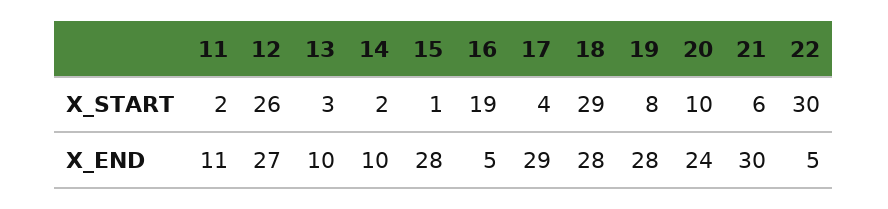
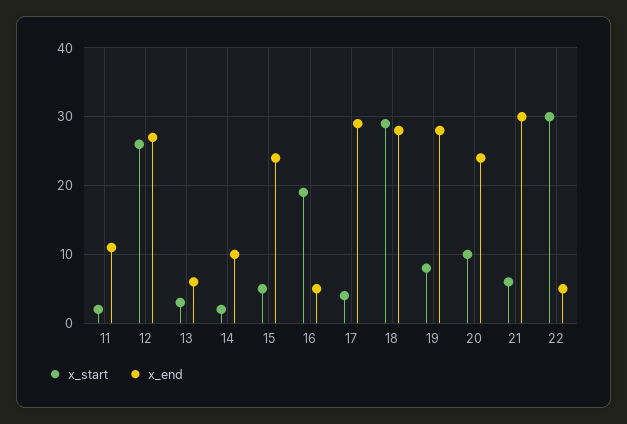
X_START, 15: 1 -> 5
X_END, 13: 10 -> 6
X_END, 15: 28 -> 24

